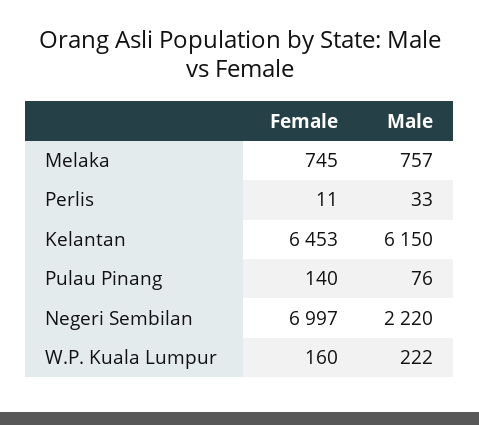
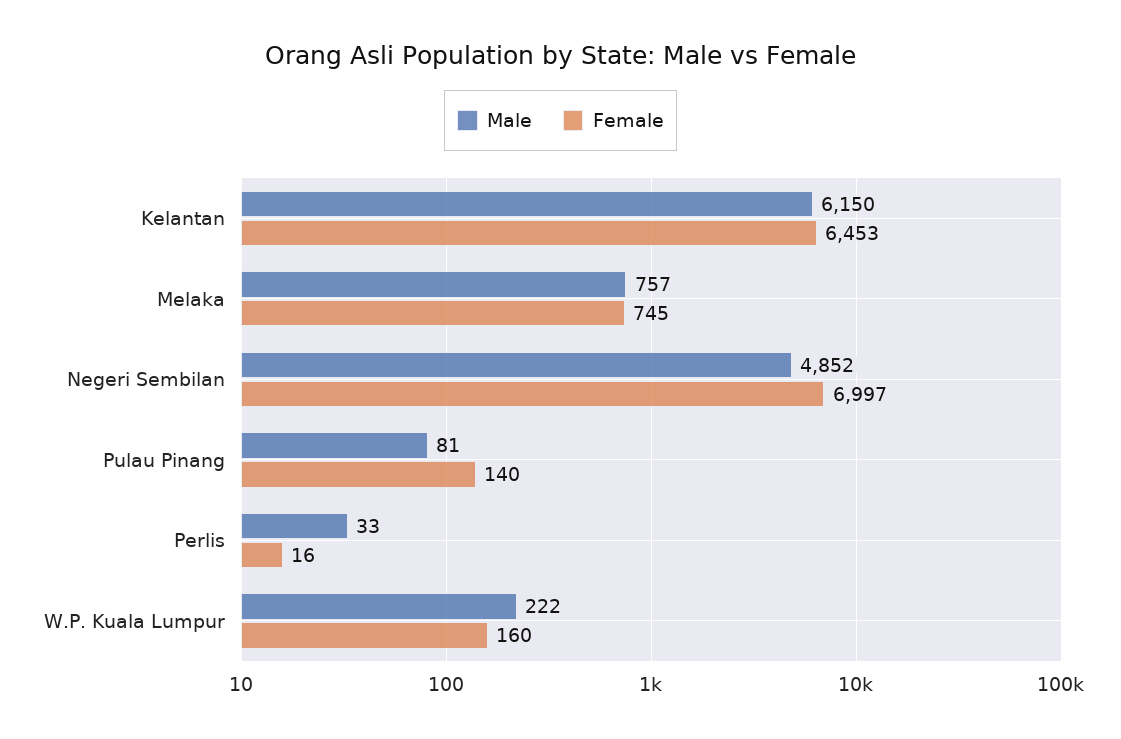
Female, Perlis: 11 -> 16
Male, Pulau Pinang: 76 -> 81
Male, Negeri Sembilan: 2220 -> 4852

